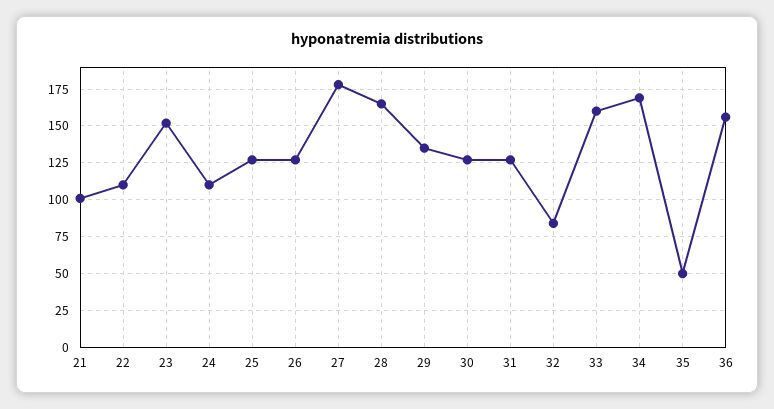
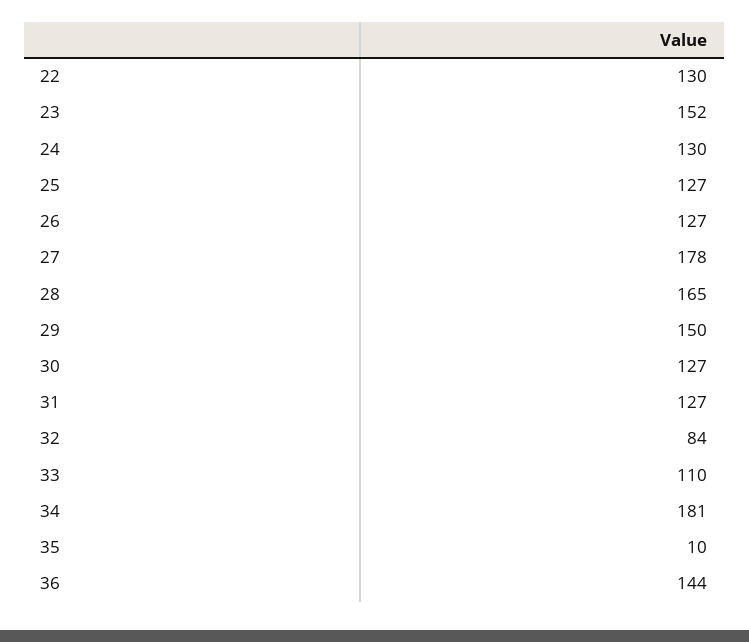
21: 100 -> none
22: 110 -> 130
24: 110 -> 130
29: 135 -> 150
33: 160 -> 110
34: 170 -> 181
35: 50 -> 10
36: 155 -> 144

